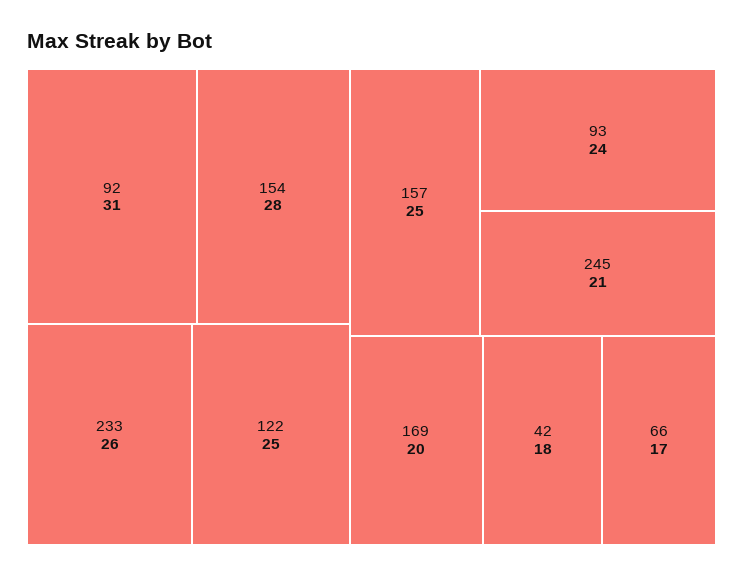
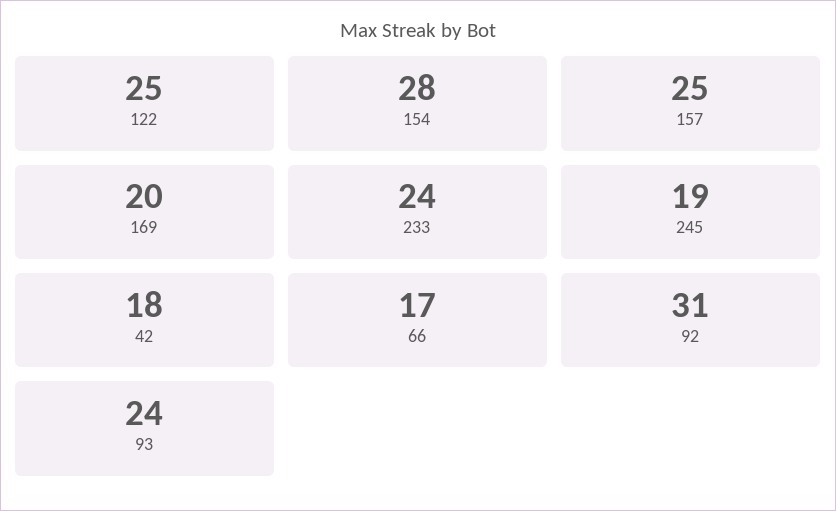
233: 26 -> 24
245: 21 -> 19

